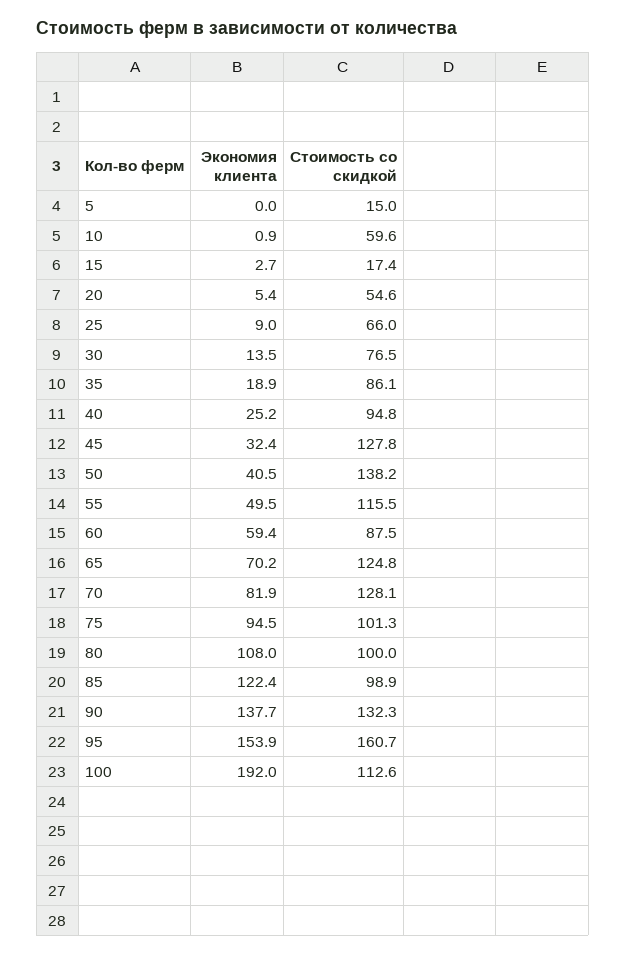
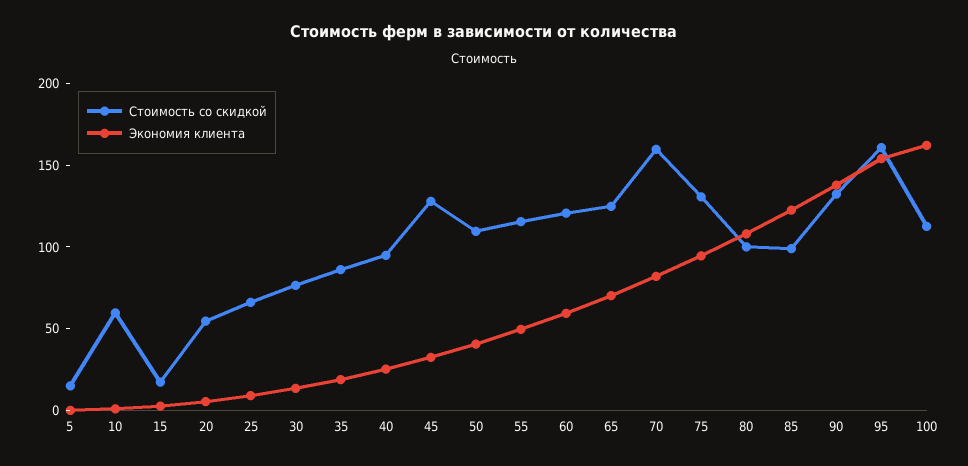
Стоимость со скидкой, 50: 138.2 -> 110
Стоимость со скидкой, 60: 87.5 -> 120
Стоимость со скидкой, 70: 128.1 -> 160
Стоимость со скидкой, 75: 101.3 -> 130
Экономия клиента, 100: 192 -> 160

